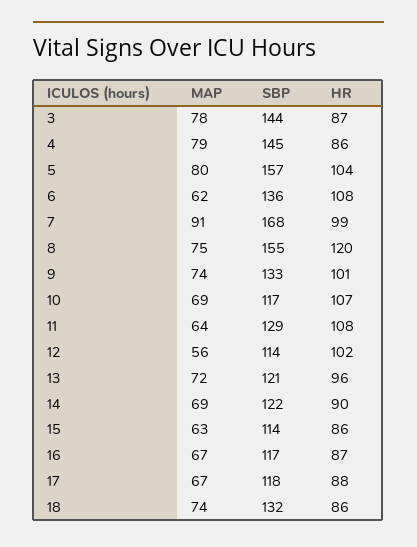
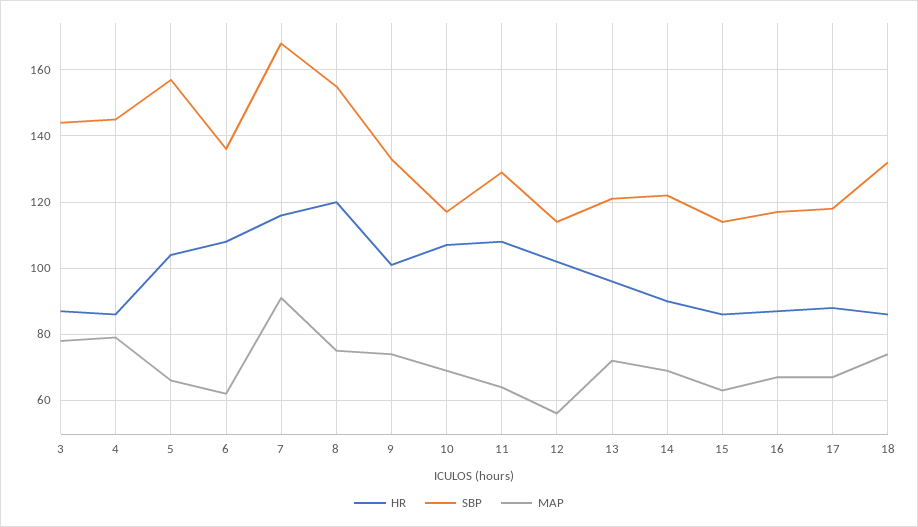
MAP, 5: 80 -> 65
HR, 7: 99 -> 115

